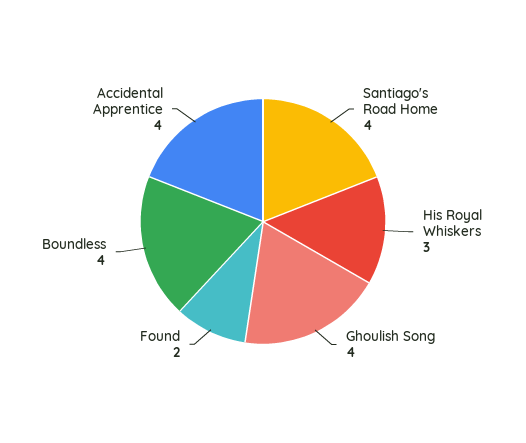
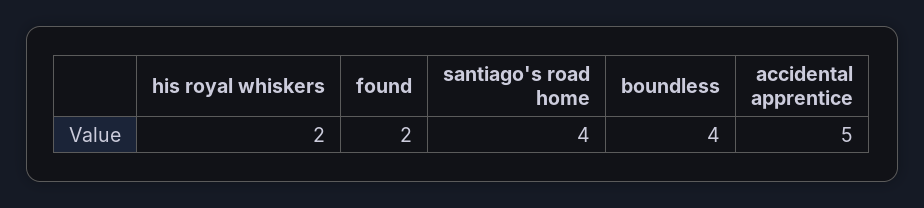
His Royal Whiskers: 3 -> 2
Ghoulish Song: 4 -> none
Accidental Apprentice: 4 -> 5

